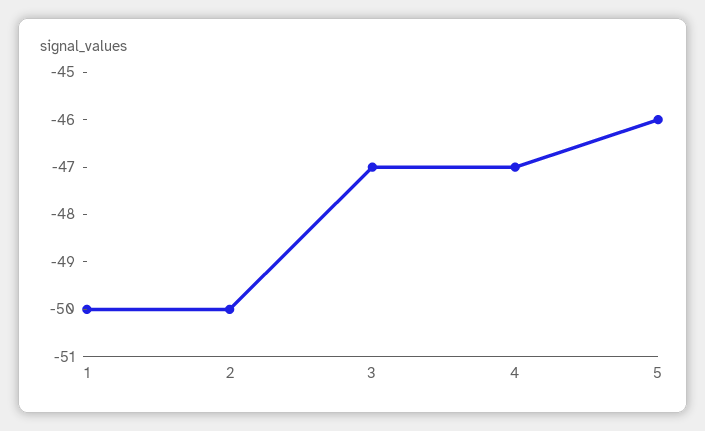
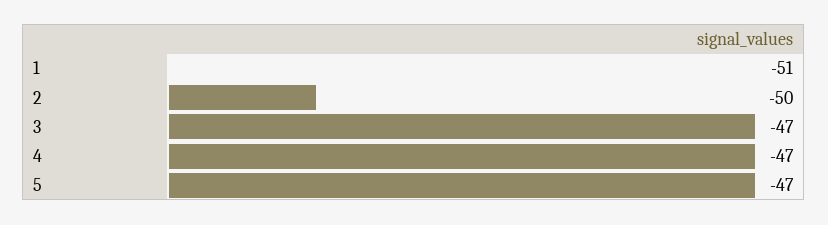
1: -50 -> -51
5: -46 -> -47

